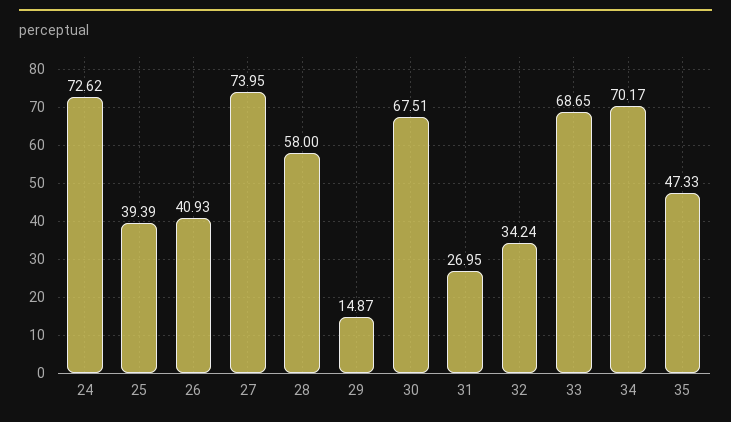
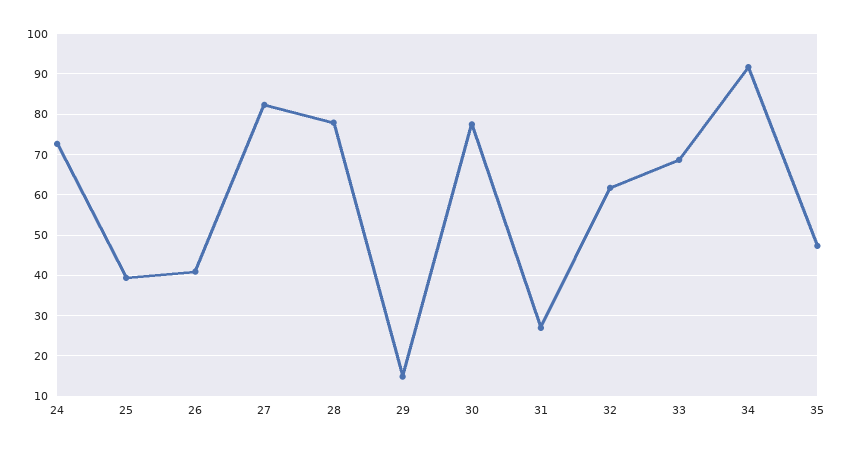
27: 73.95 -> 82
28: 58 -> 78
30: 67.51 -> 78
32: 34.24 -> 62
34: 70.17 -> 92

